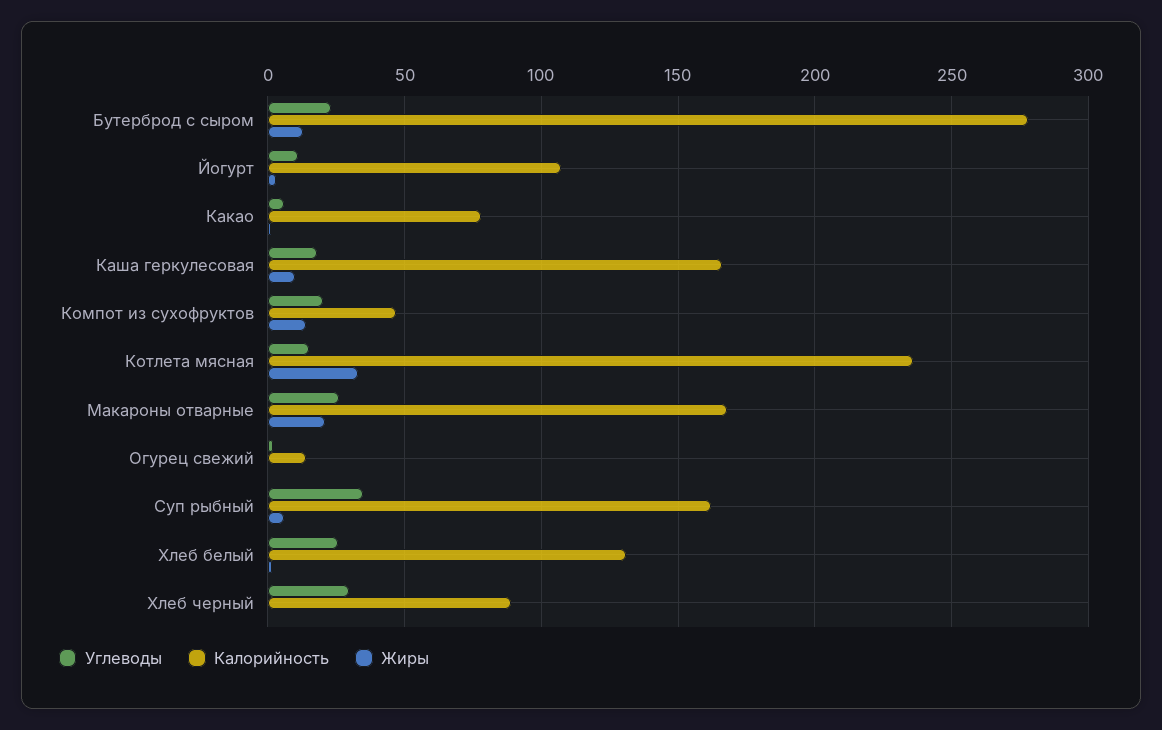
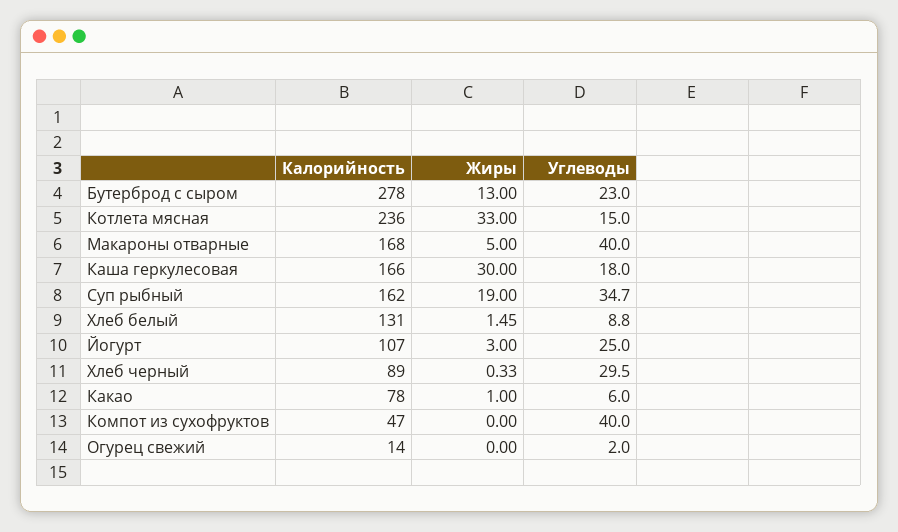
Углеводы, Йогурт: 10 -> 25
Жиры, Каша геркулесовая: 10 -> 30
Углеводы, Компот из сухофруктов: 20 -> 40
Жиры, Компот из сухофруктов: 15 -> 0
Углеводы, Макароны отварные: 25 -> 40
Жиры, Макароны отварные: 20 -> 5
Жиры, Суп рыбный: 5 -> 19
Углеводы, Хлеб белый: 25 -> 8.8

